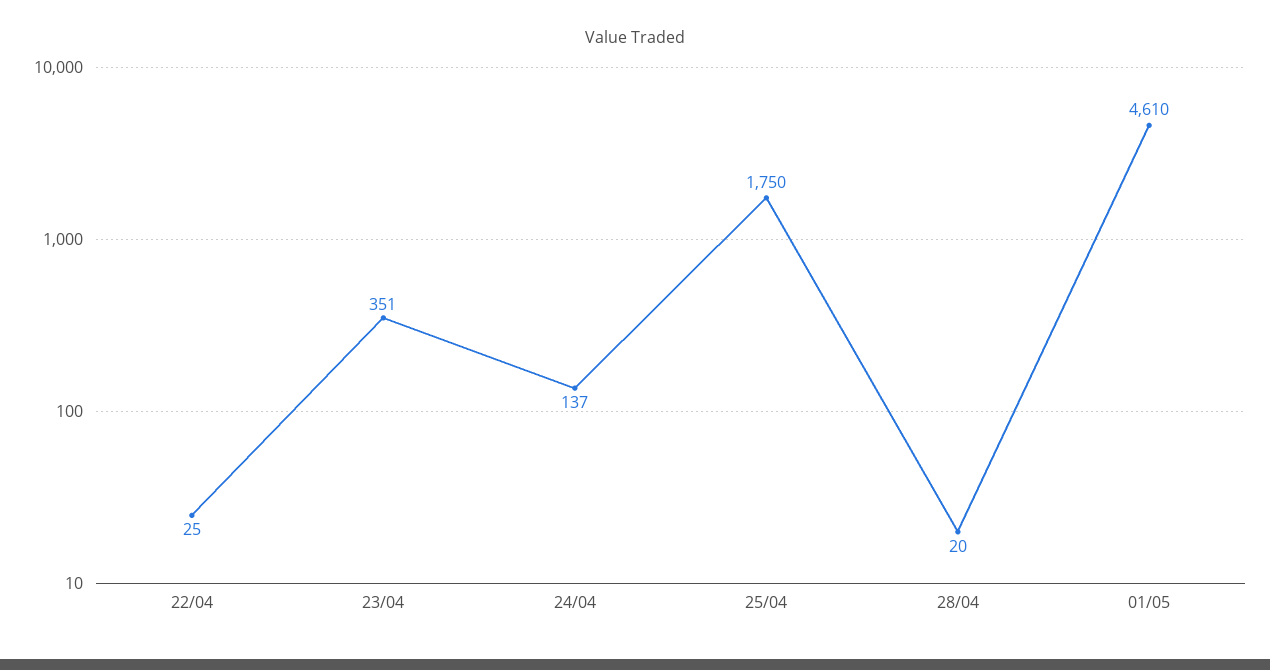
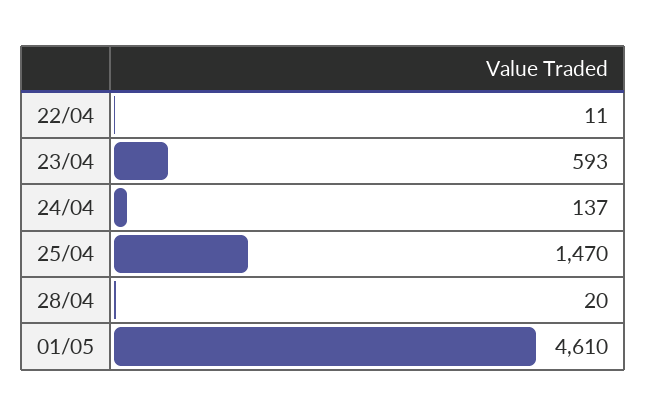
22/04: 25 -> 11
23/04: 351 -> 593
25/04: 1750 -> 1470

